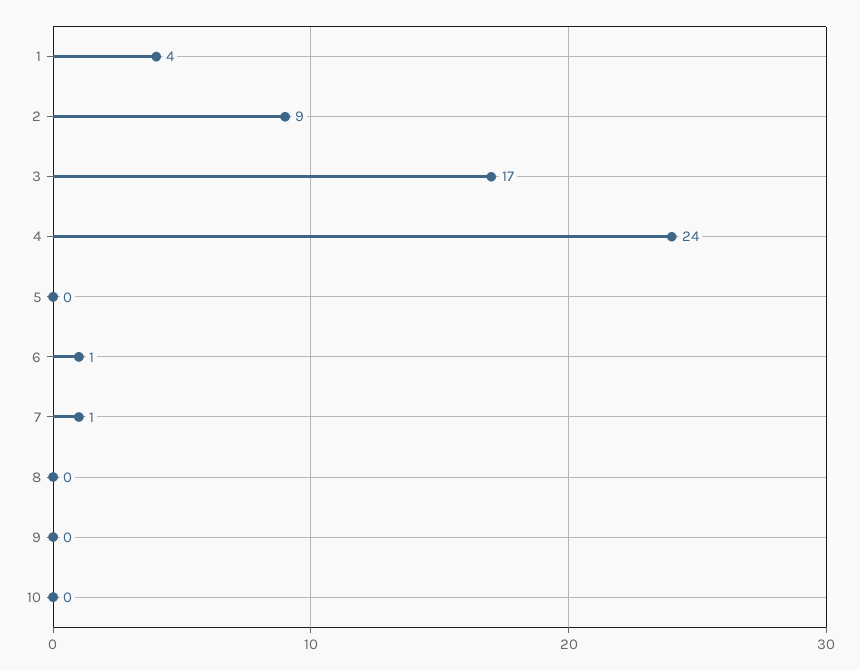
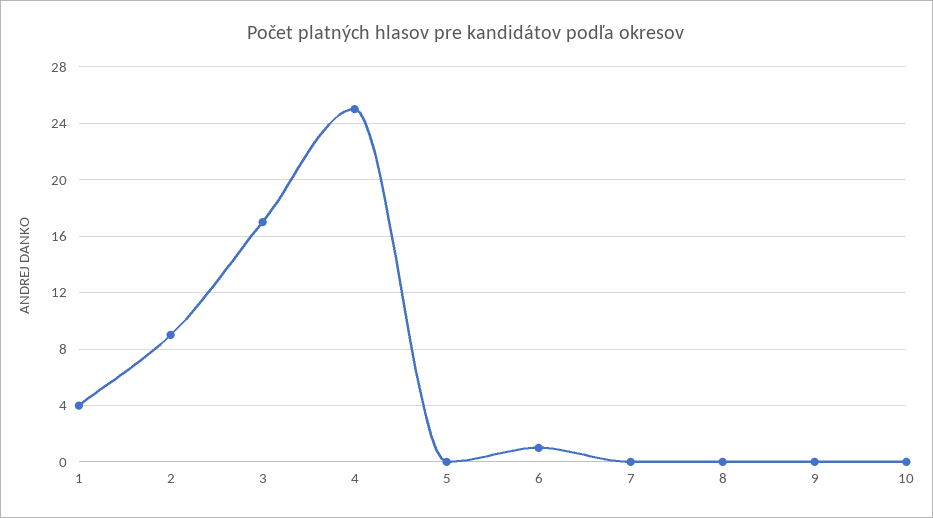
4: 24 -> 25
7: 1 -> 0

